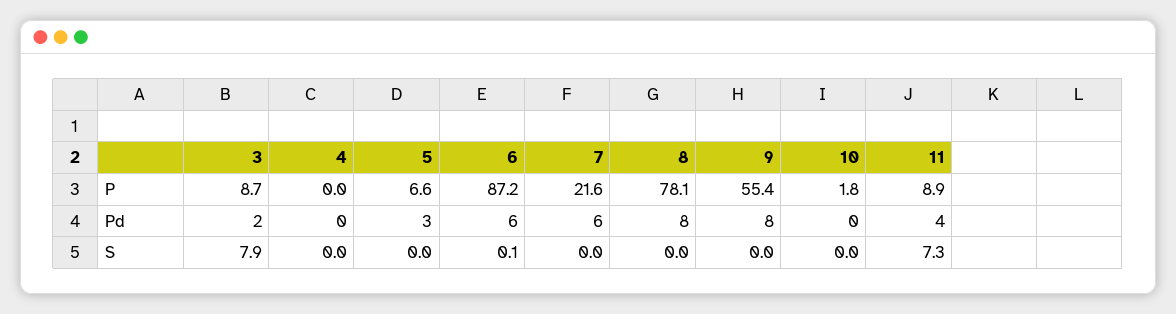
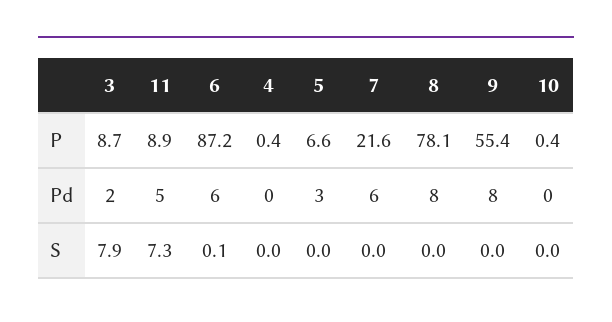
4, P: 0 -> 0.4
10, P: 1.8 -> 0.4
11, Pd: 4 -> 5

